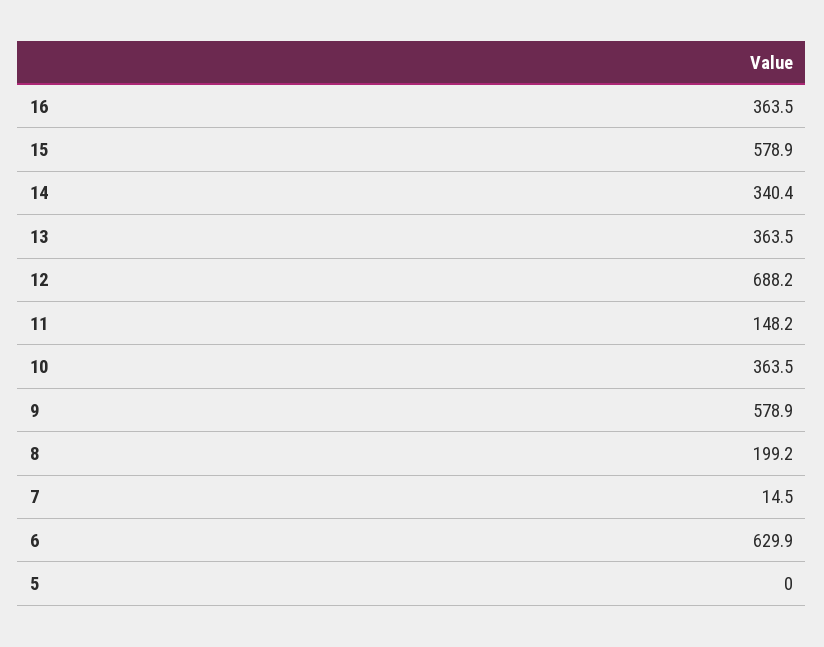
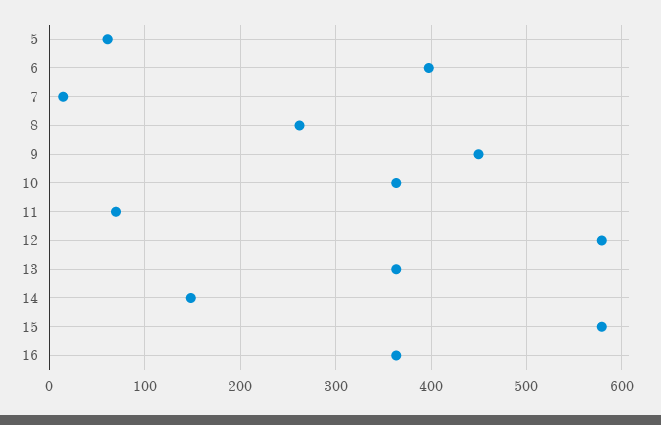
14: 340.4 -> 150
12: 688.2 -> 580
11: 148.2 -> 70
9: 578.9 -> 450
8: 199.2 -> 260
6: 629.9 -> 400
5: 0 -> 60

